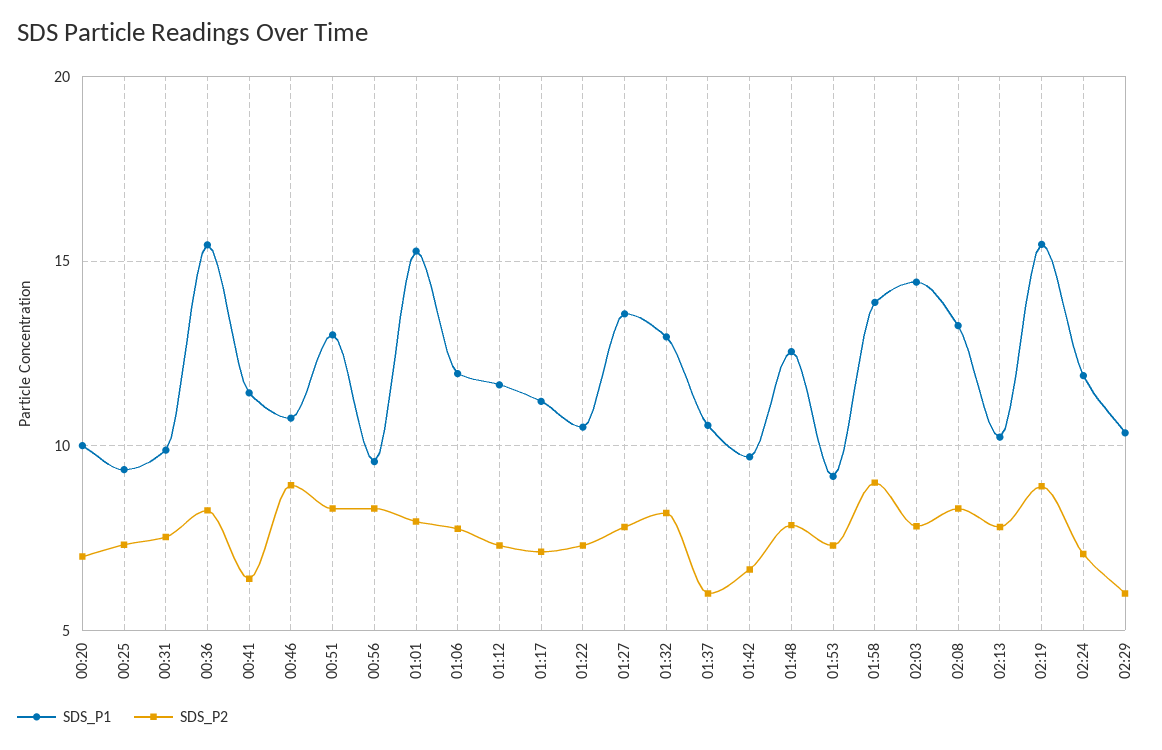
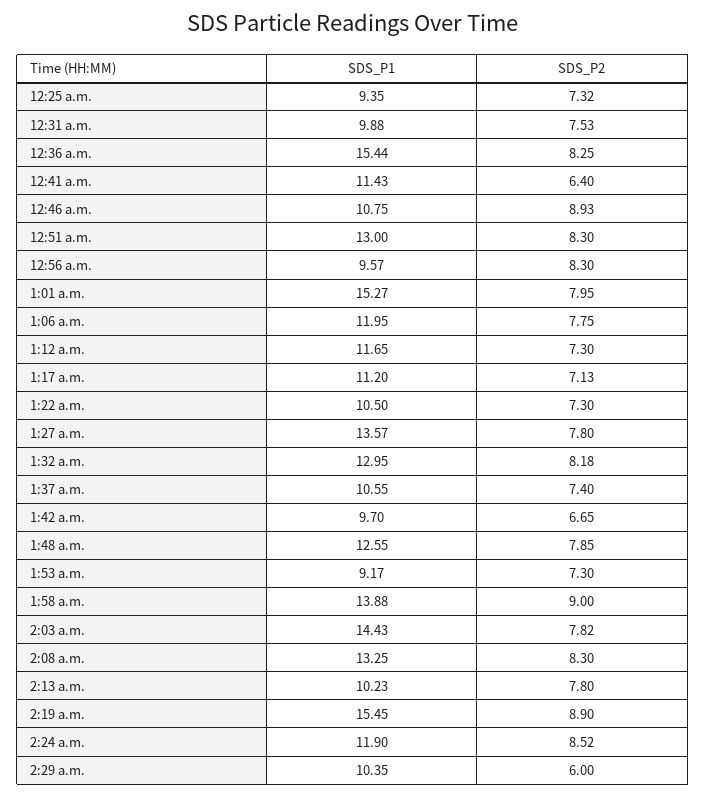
SDS_P1, 00:20: 10 -> none
SDS_P2, 00:20: 7 -> none
SDS_P2, 01:37: 6 -> 7.4
SDS_P2, 02:24: 7 -> 8.52

